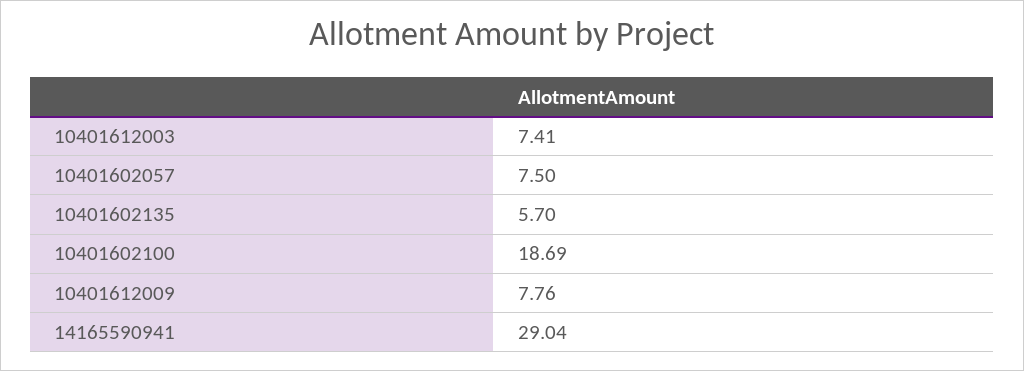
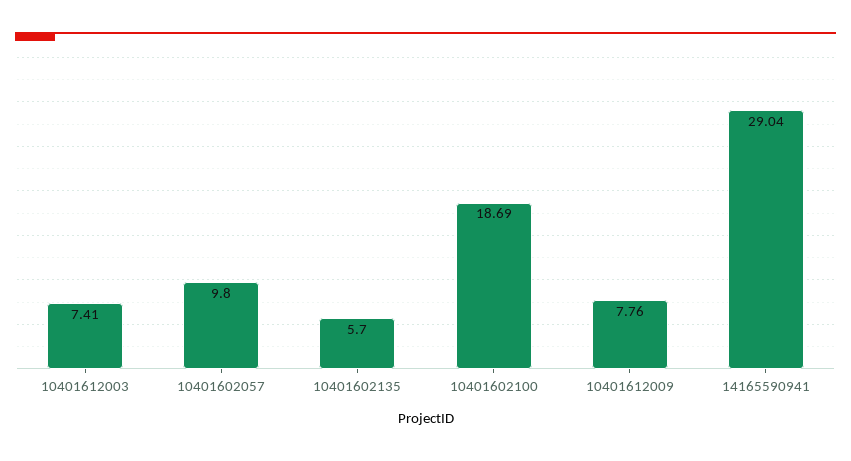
10401602057: 7.5 -> 9.8

